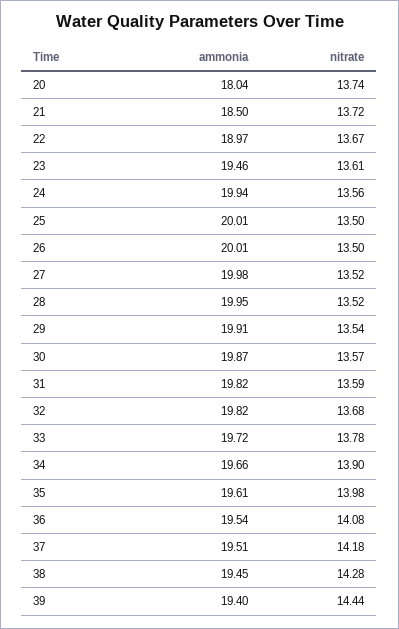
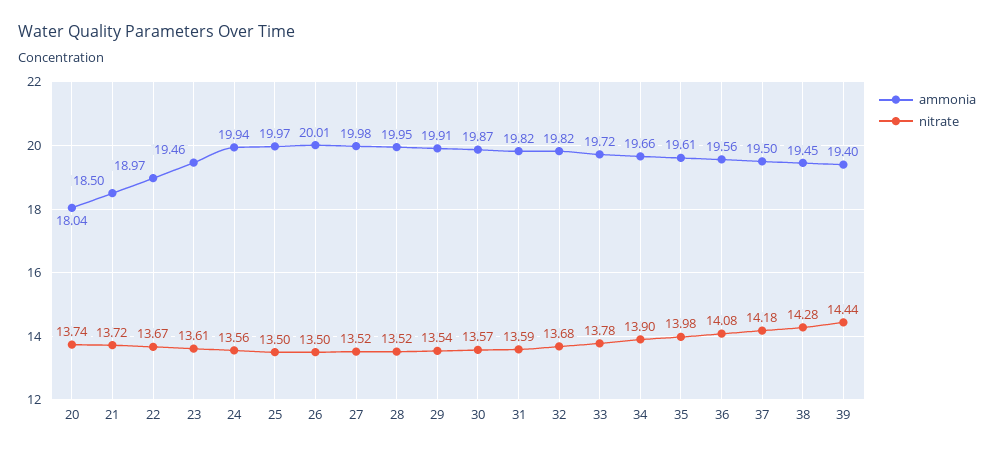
ammonia, 25: 20.01 -> 19.97
ammonia, 36: 19.54 -> 19.56
ammonia, 37: 19.51 -> 19.5

